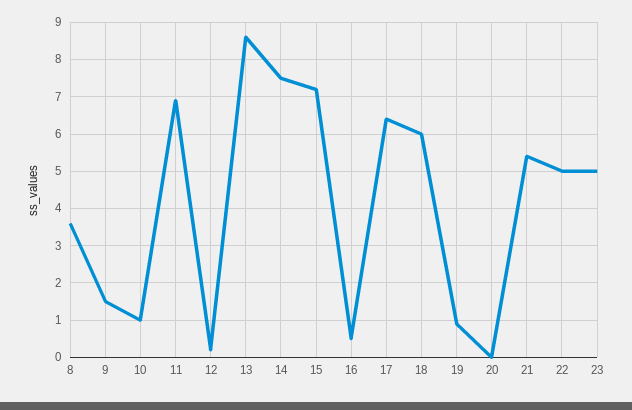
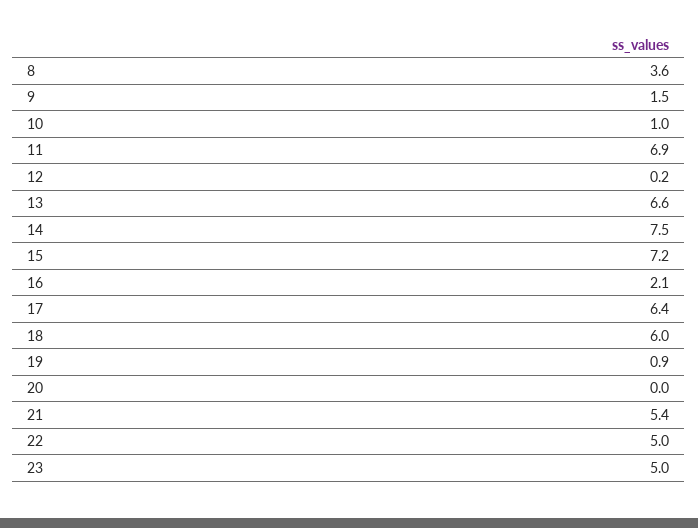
13: 8.5 -> 6.6
16: 0.5 -> 2.1

